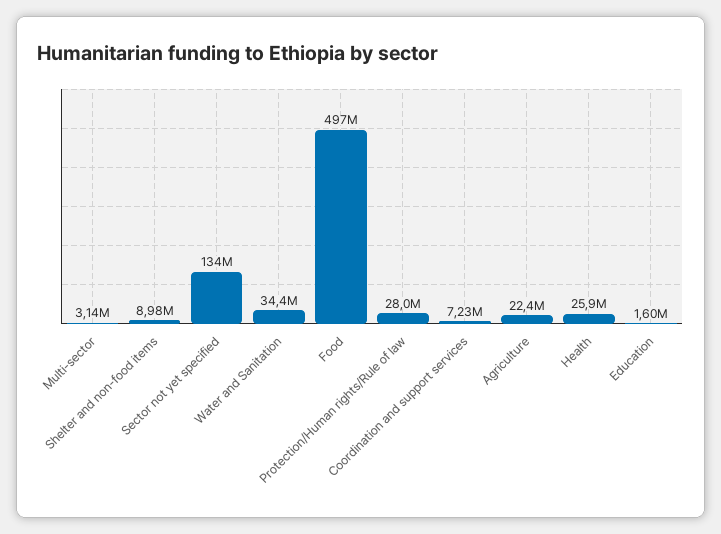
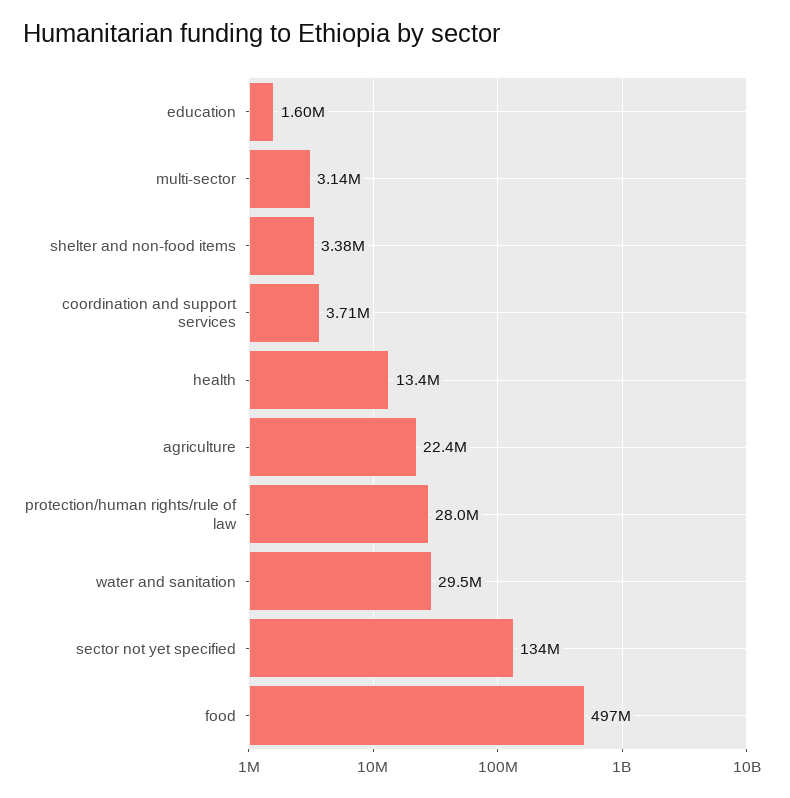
Shelter and non-food items: 8980000 -> 3380000
Water and Sanitation: 34400000 -> 29500000
Coordination and support services: 7230000 -> 3710000
Health: 25900000 -> 13400000

